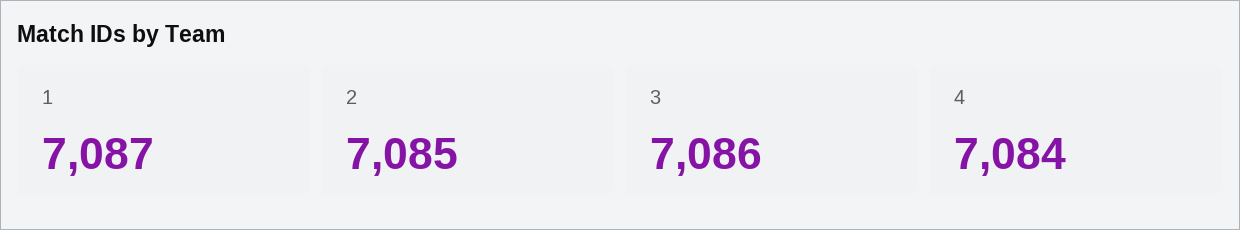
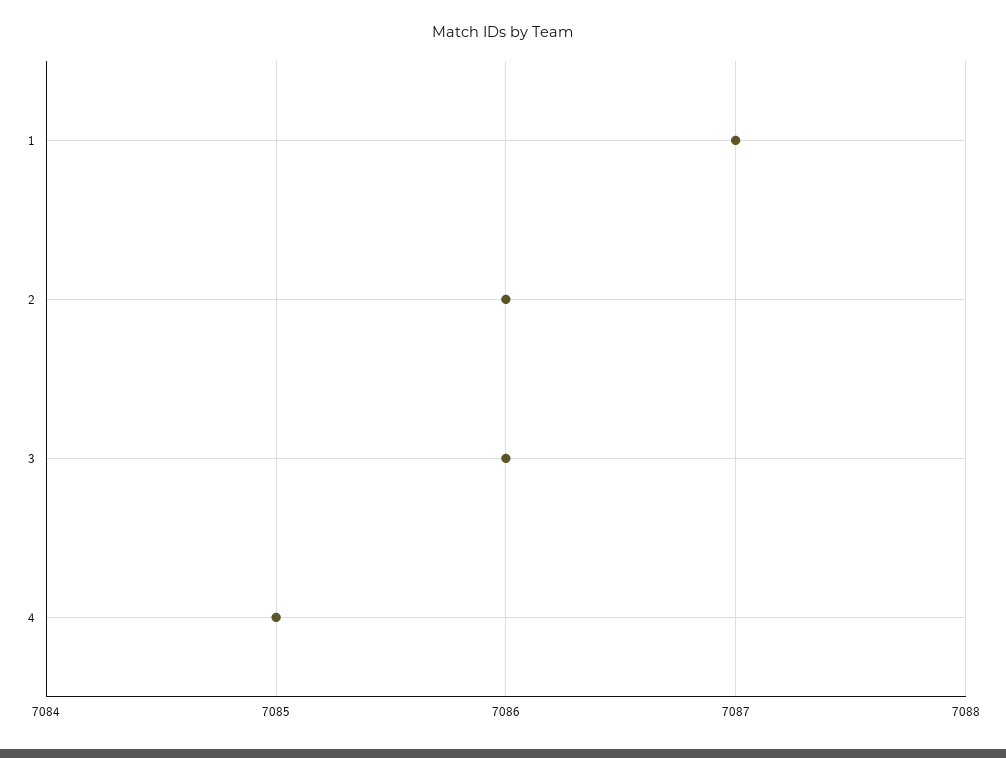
2: 7085 -> 7086
4: 7084 -> 7085

